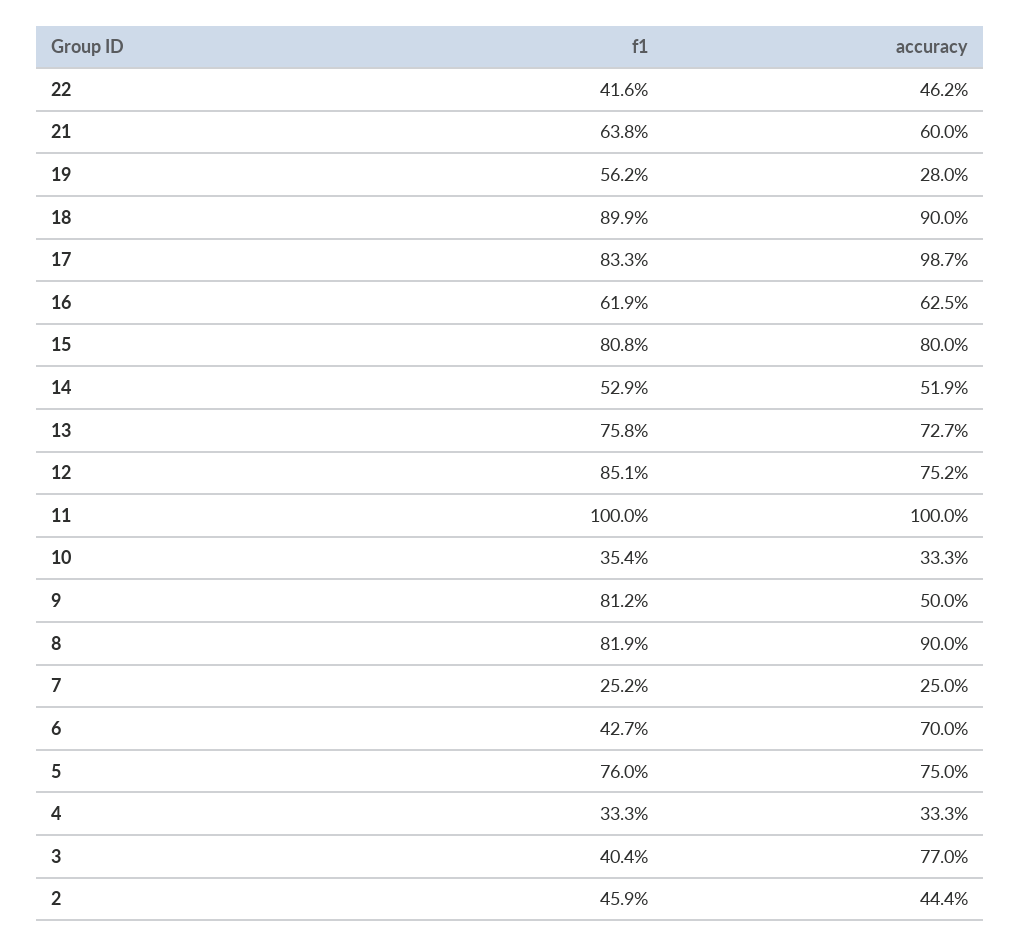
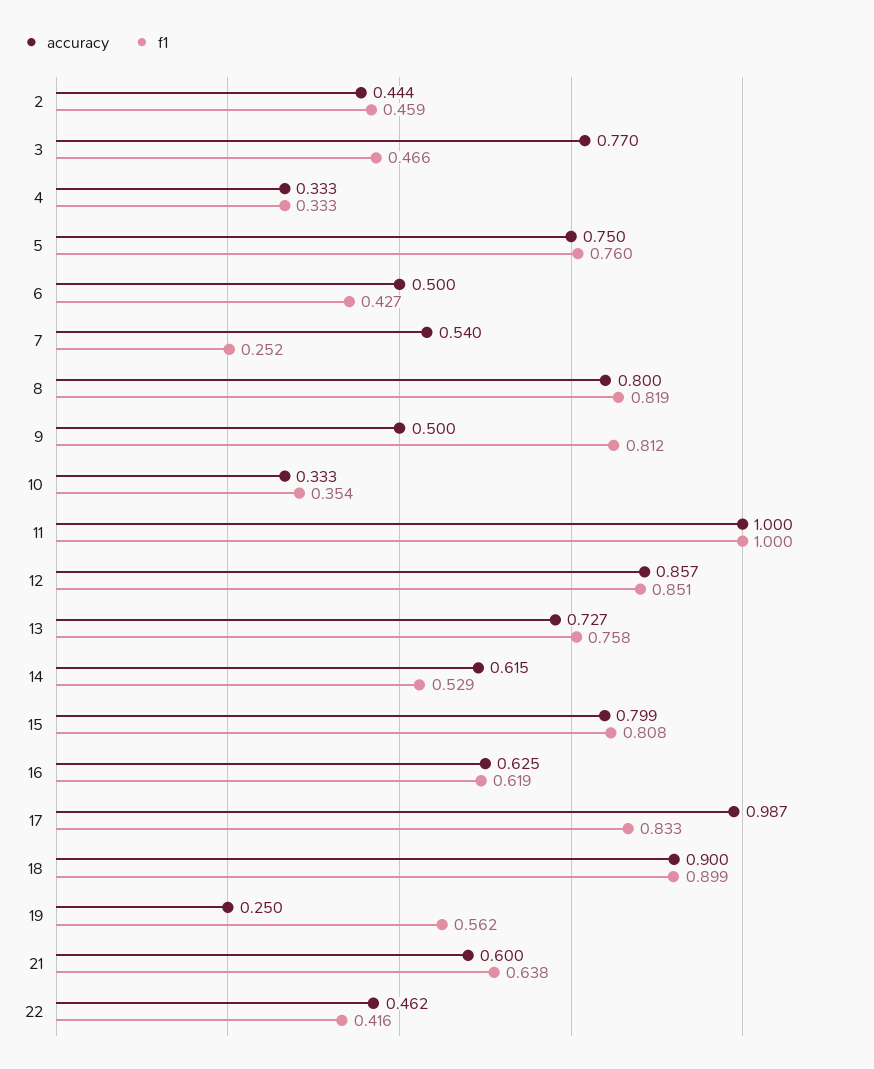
accuracy, 19: 0.28 -> 0.25
accuracy, 15: 0.8 -> 0.799
accuracy, 14: 0.519 -> 0.615
accuracy, 12: 0.752 -> 0.857
accuracy, 8: 0.9 -> 0.8
accuracy, 7: 0.25 -> 0.54
accuracy, 6: 0.7 -> 0.5
f1, 3: 0.404 -> 0.466

